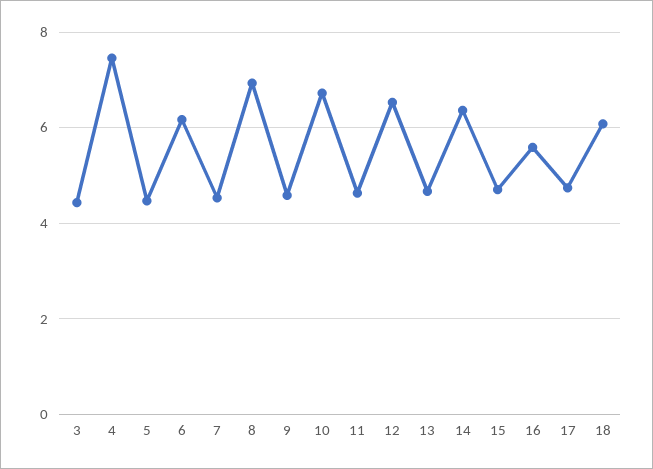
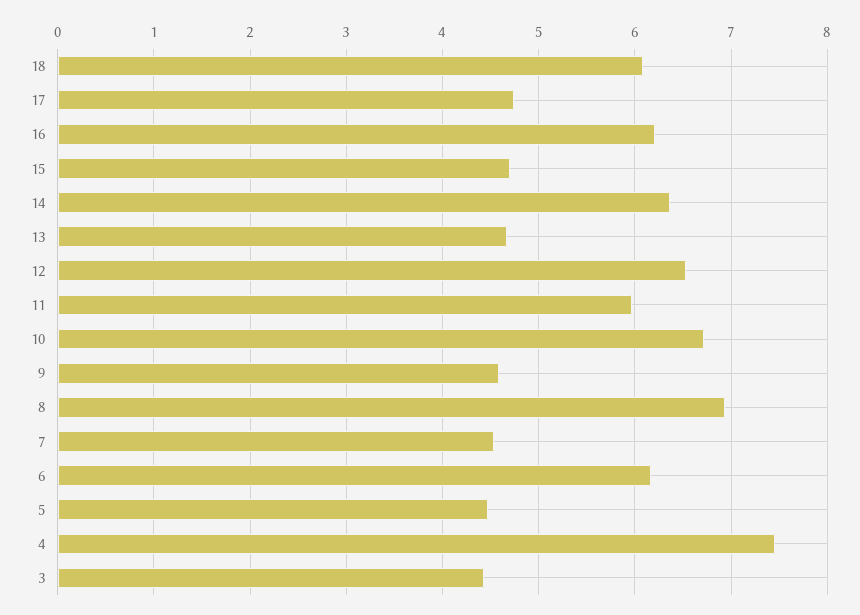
11: 4.6 -> 6
16: 5.6 -> 6.2

